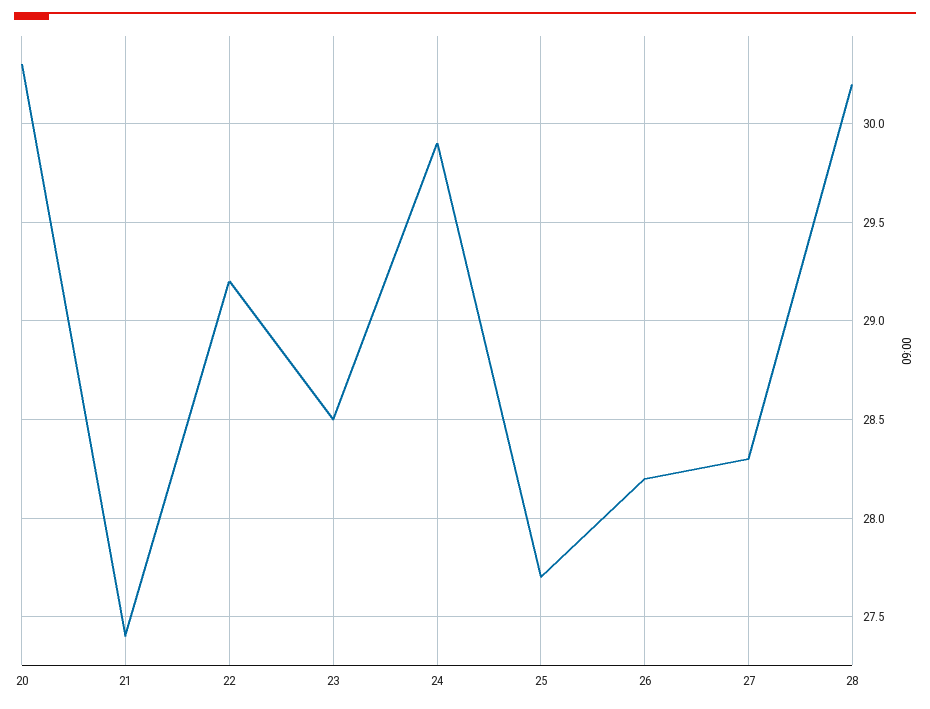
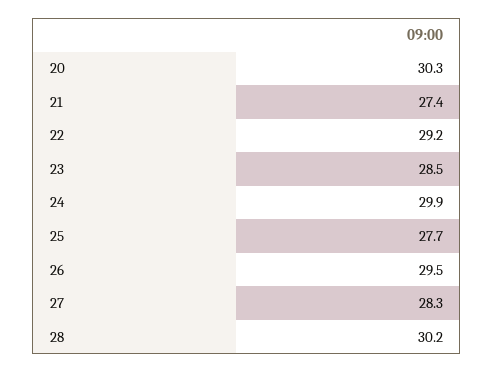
26: 28.2 -> 29.5

